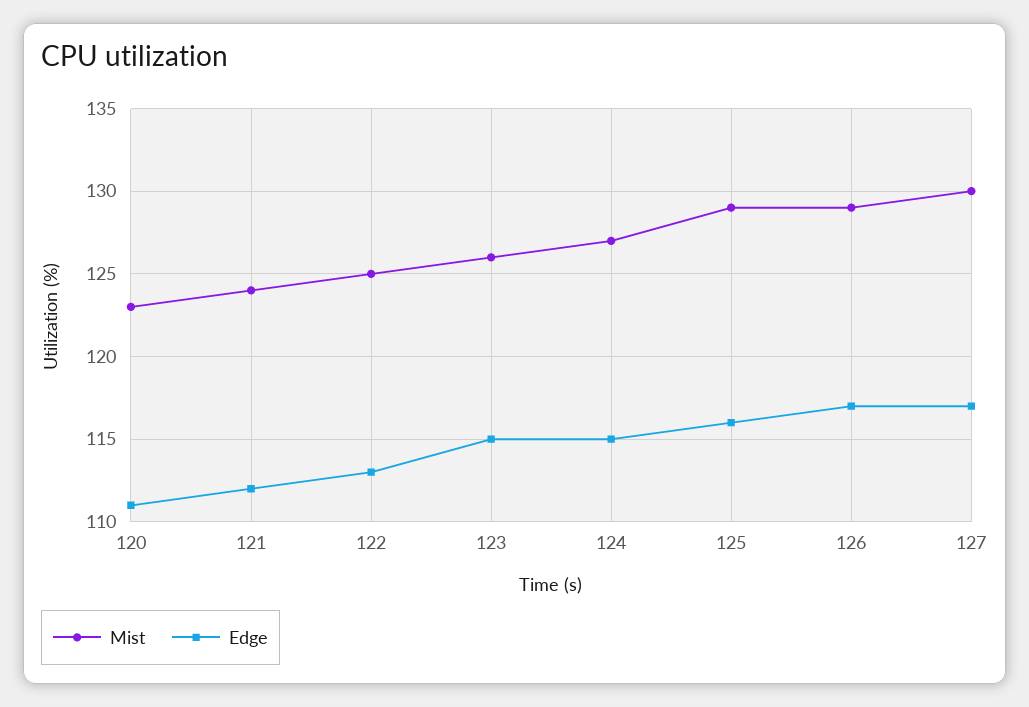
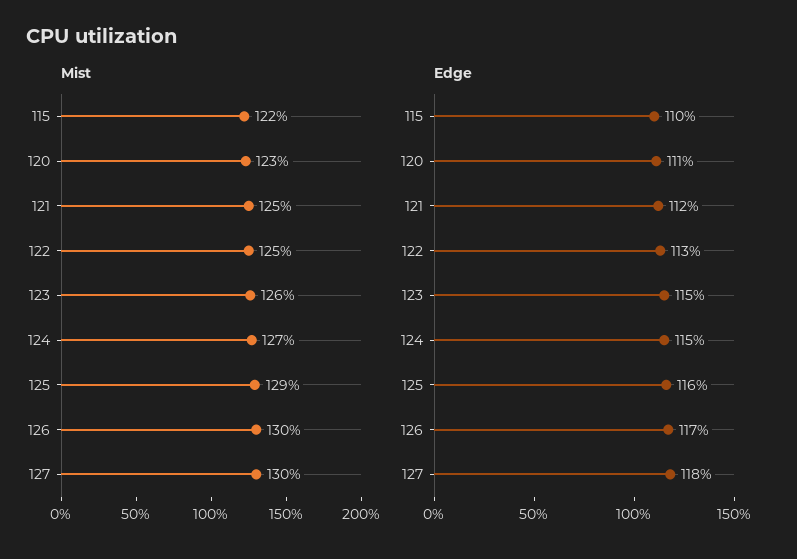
Mist, 121: 124 -> 125
Mist, 126: 129 -> 130
Edge, 127: 117 -> 118
Mist, 115: none -> 122
Edge, 115: none -> 110

